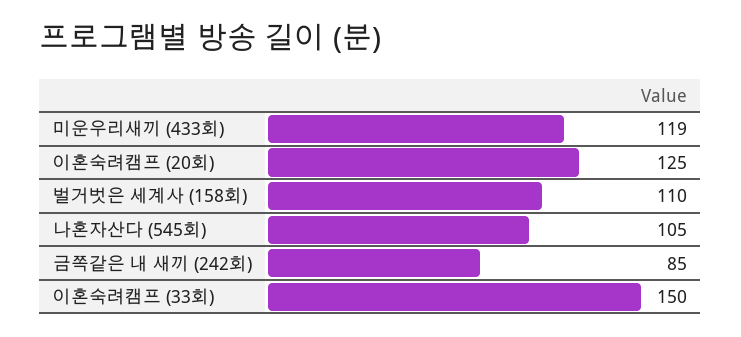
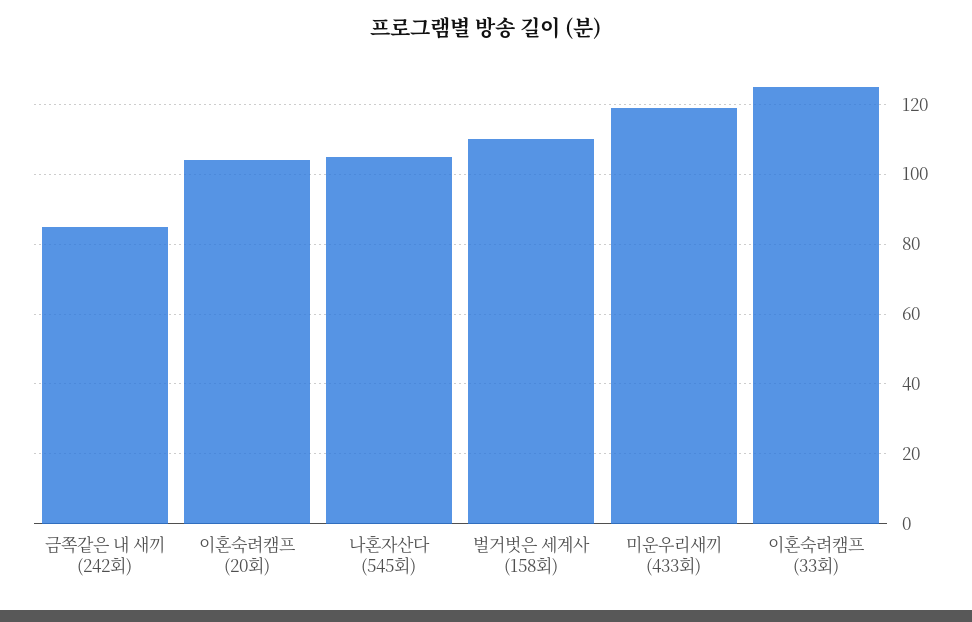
이혼숙려캠프 (20회): 125 -> 105
이혼숙려캠프 (33회): 150 -> 125

